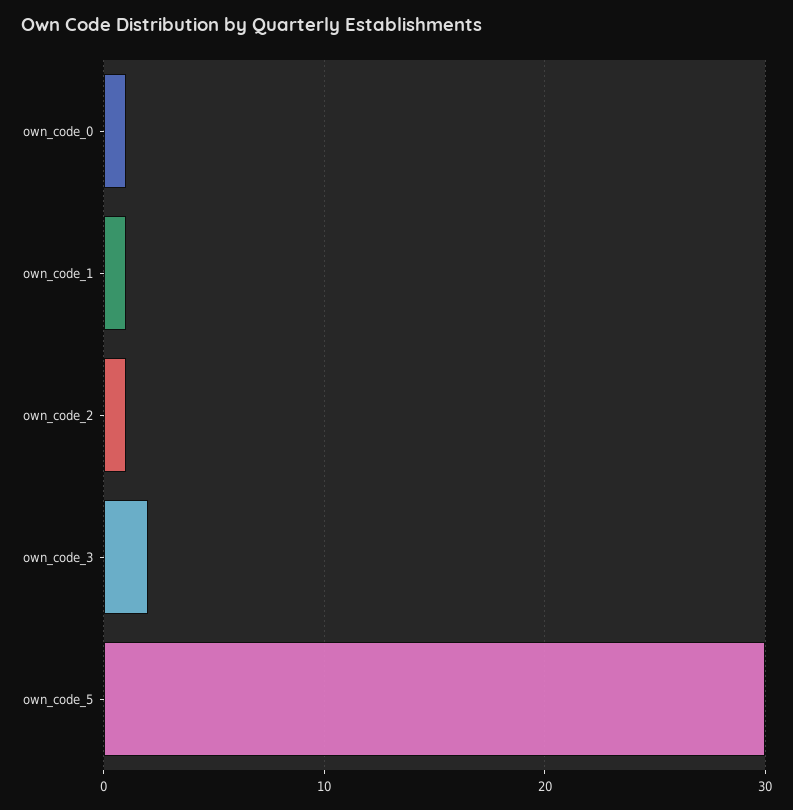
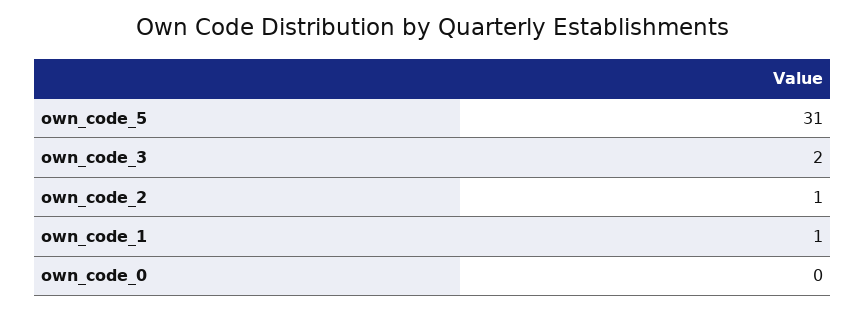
own_code_0: 1 -> 0
own_code_5: 30 -> 31

